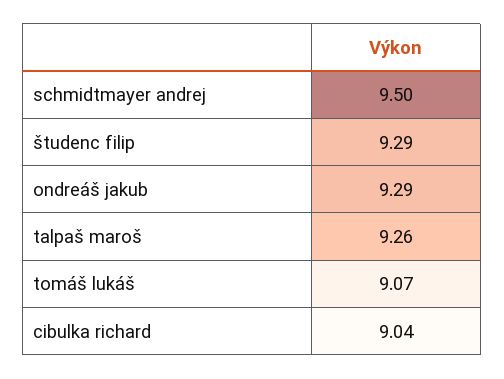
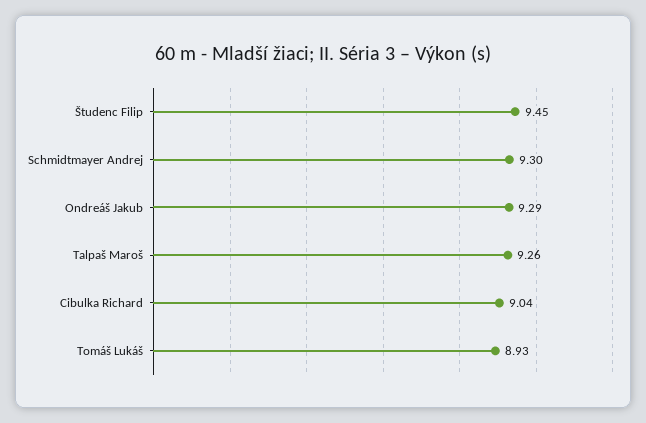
schmidtmayer andrej: 9.5 -> 9.3
študenc filip: 9.29 -> 9.45
tomáš lukáš: 9.07 -> 8.93

